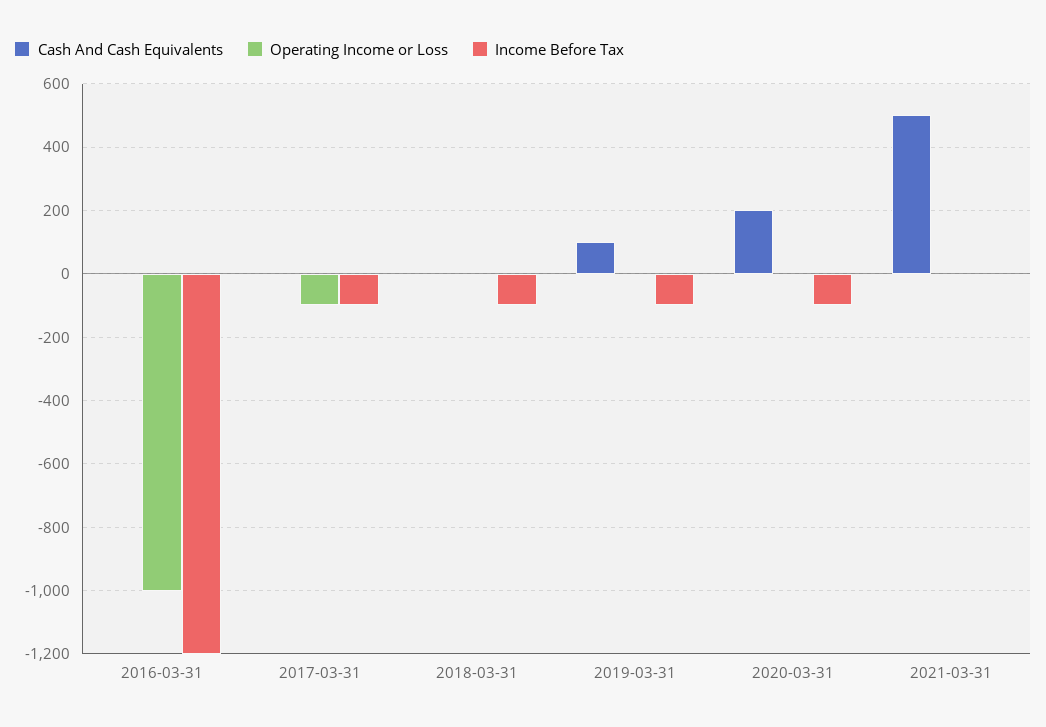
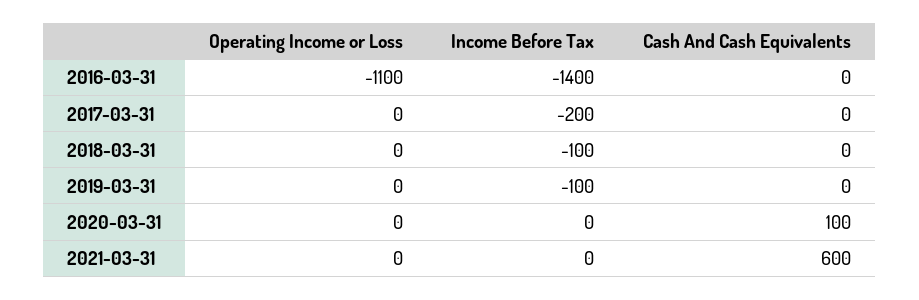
Operating Income or Loss, 2016-03-31: -1000 -> -1100
Income Before Tax, 2016-03-31: -1200 -> -1400
Operating Income or Loss, 2017-03-31: -100 -> 0
Income Before Tax, 2017-03-31: -100 -> -200
Cash And Cash Equivalents, 2019-03-31: 100 -> 0
Cash And Cash Equivalents, 2020-03-31: 200 -> 100
Income Before Tax, 2020-03-31: -100 -> 0
Cash And Cash Equivalents, 2021-03-31: 500 -> 600

